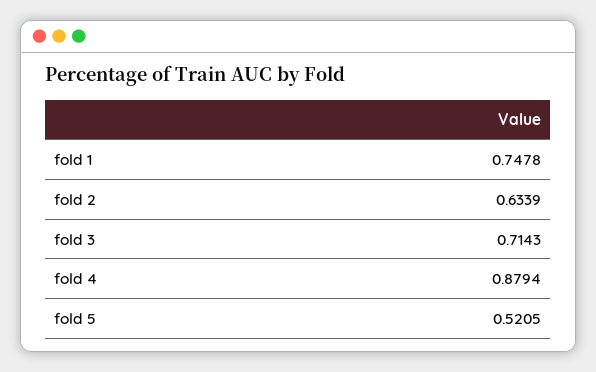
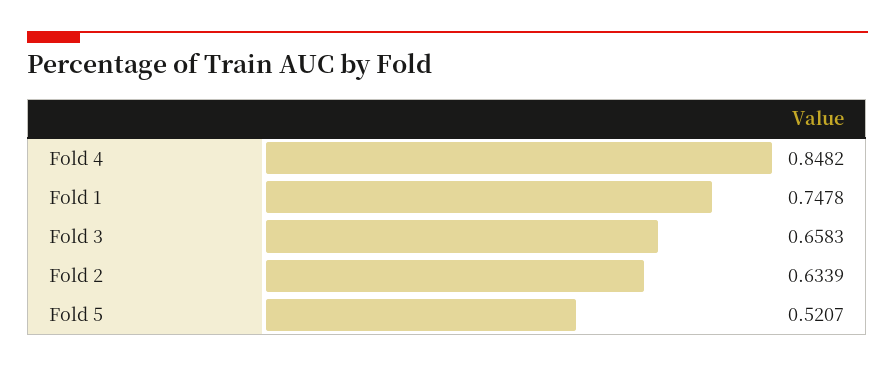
fold 3: 0.7143 -> 0.6583
fold 4: 0.8794 -> 0.8482
fold 5: 0.5205 -> 0.5207

